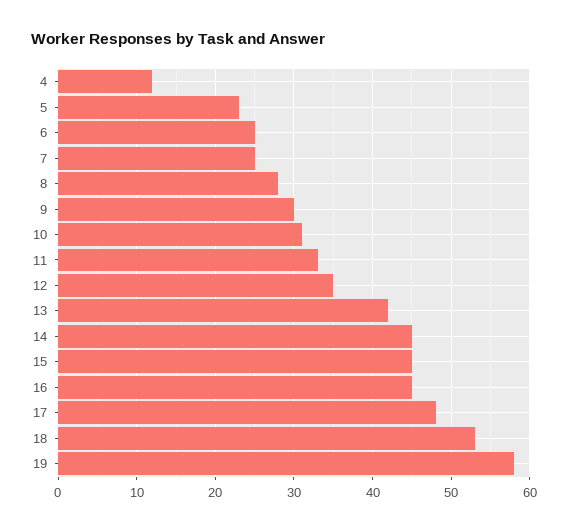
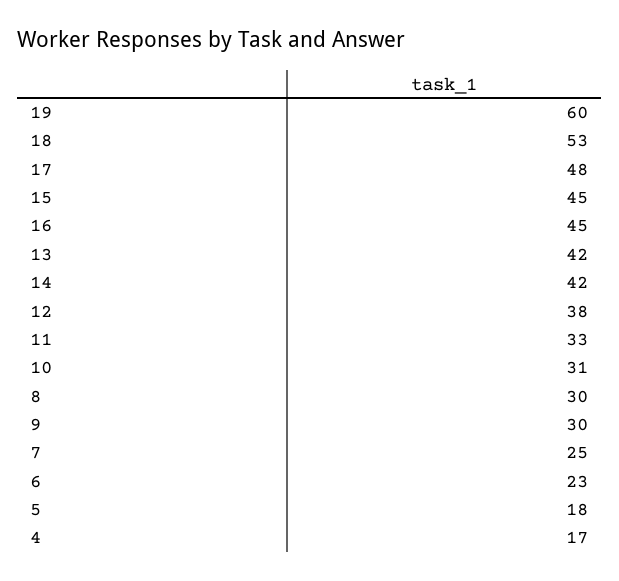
4: 12 -> 17
5: 23 -> 18
6: 25 -> 23
8: 28 -> 30
12: 35 -> 38
14: 45 -> 42
19: 58 -> 60

